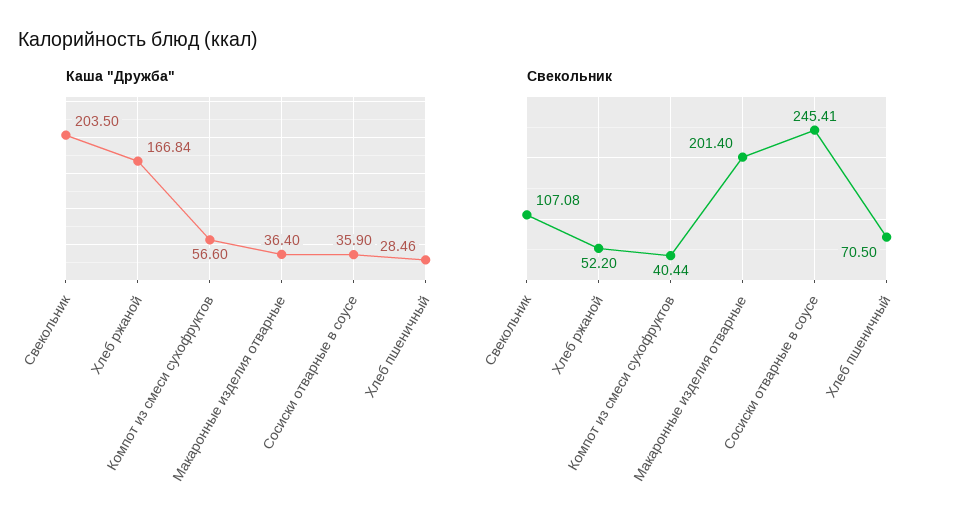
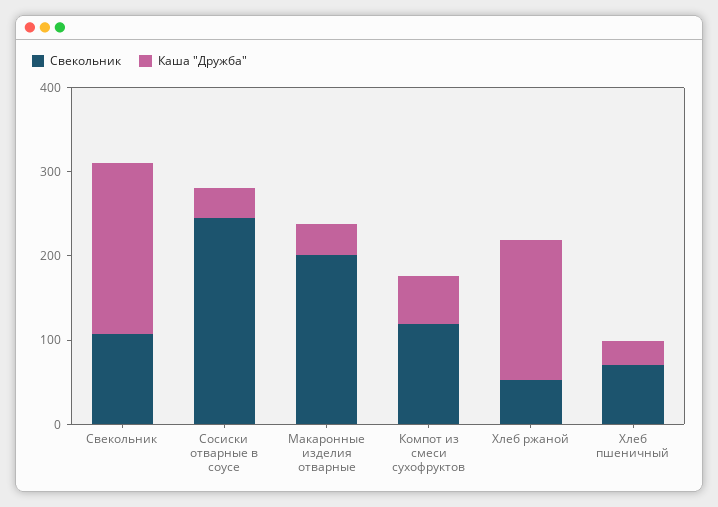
Свекольник, Компот из смеси сухофруктов: 40.44 -> 120

